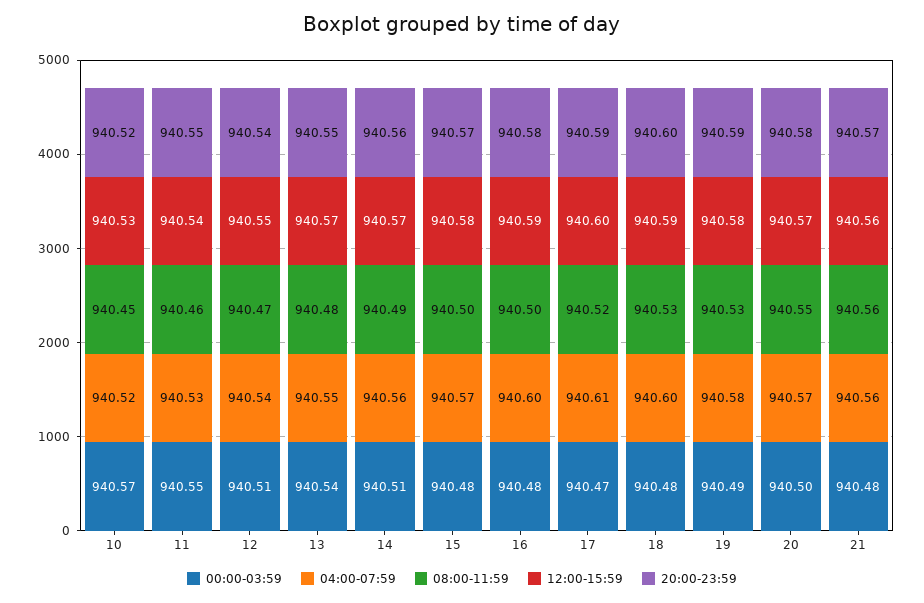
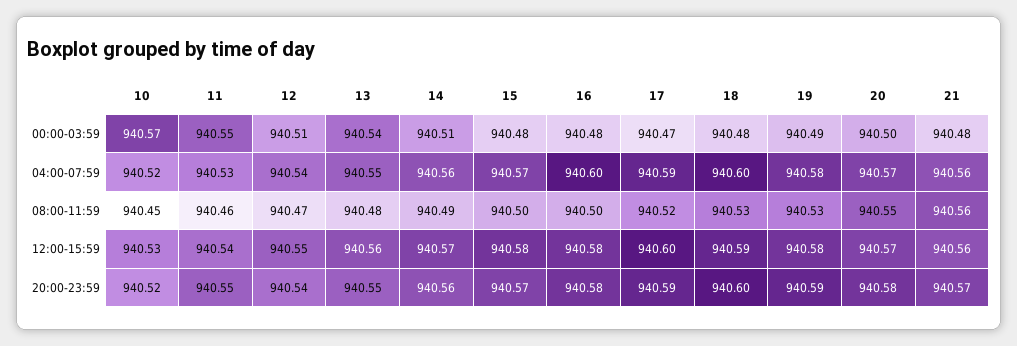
12:00-15:59, 13: 940.57 -> 940.56
12:00-15:59, 16: 940.59 -> 940.58
04:00-07:59, 17: 940.61 -> 940.59

